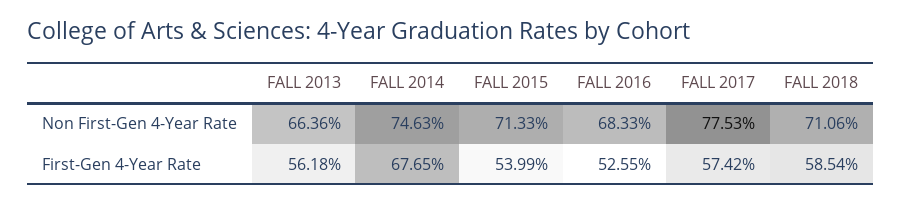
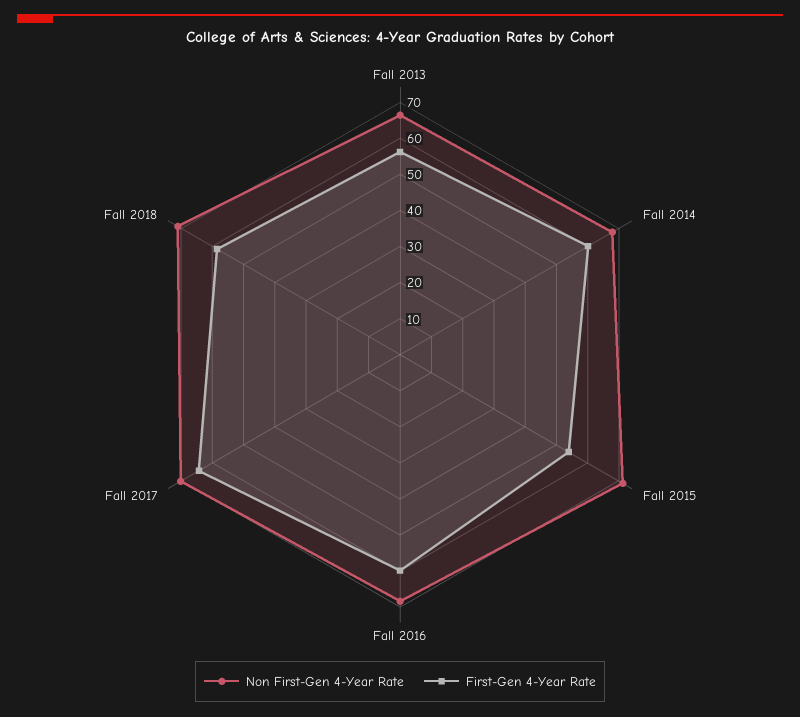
Non First-Gen 4-Year Rate, FALL 2014: 74.63 -> 67.5
Non First-Gen 4-Year Rate, FALL 2017: 77.53 -> 70
First-Gen 4-Year Rate, FALL 2014: 67.65 -> 60
First-Gen 4-Year Rate, FALL 2016: 52.55 -> 60
First-Gen 4-Year Rate, FALL 2017: 57.42 -> 65

